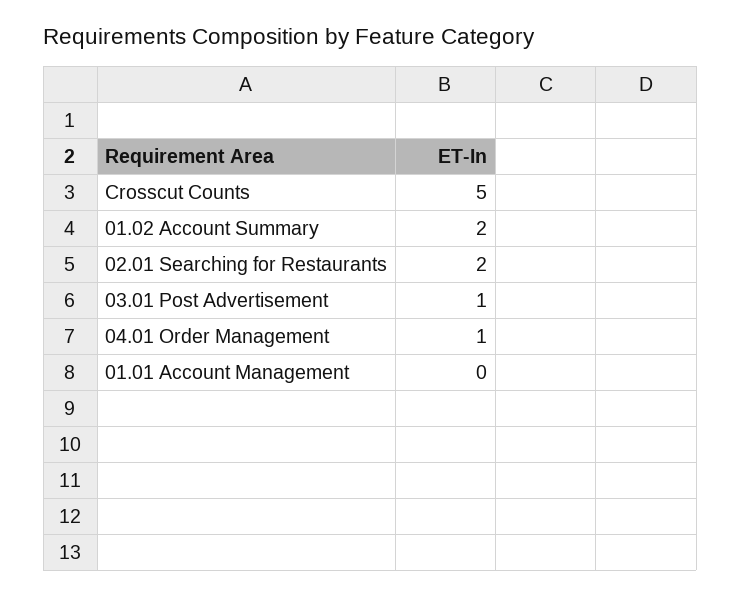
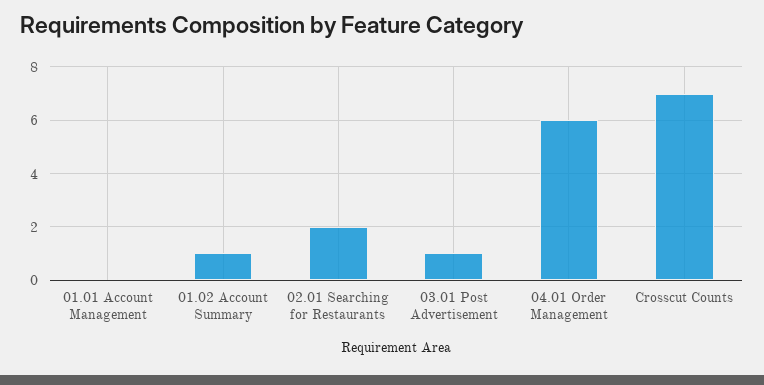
Crosscut Counts: 5 -> 7
01.02 Account Summary: 2 -> 1
04.01 Order Management: 1 -> 6

